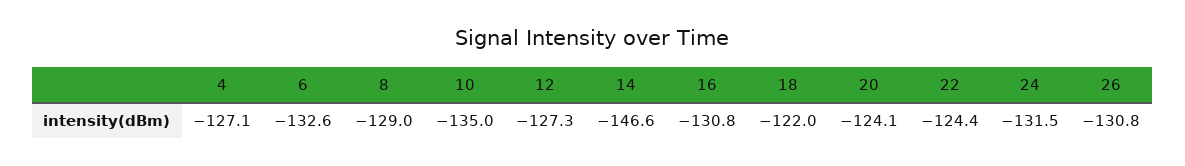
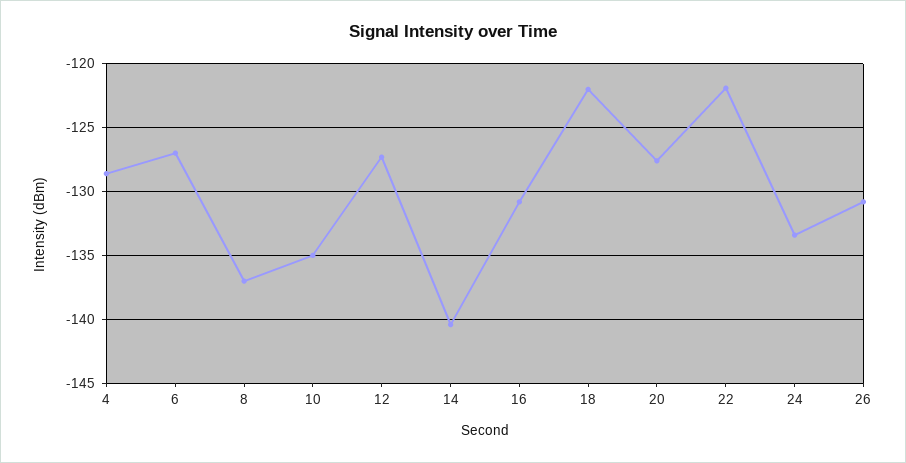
4: -127.1 -> -128.5
6: -132.6 -> -127
8: -129 -> -137
14: -146.6 -> -140.5
20: -124.1 -> -127.5
22: -124.4 -> -122
24: -131.5 -> -133.5

